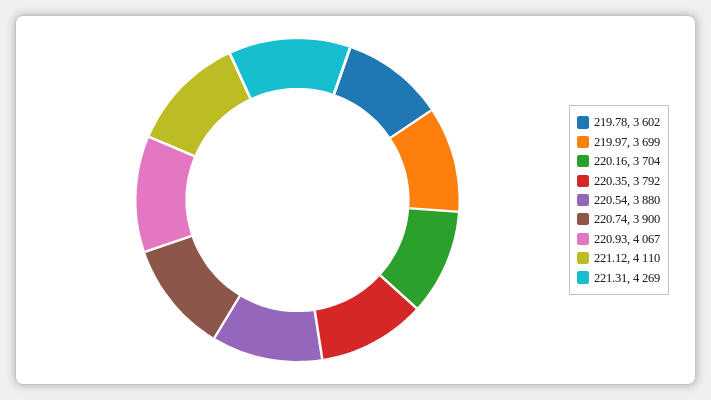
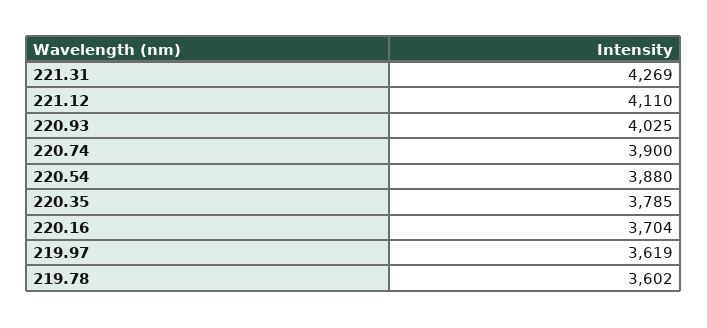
219.97: 3699 -> 3619
220.35: 3792 -> 3785
220.93: 4067 -> 4025

